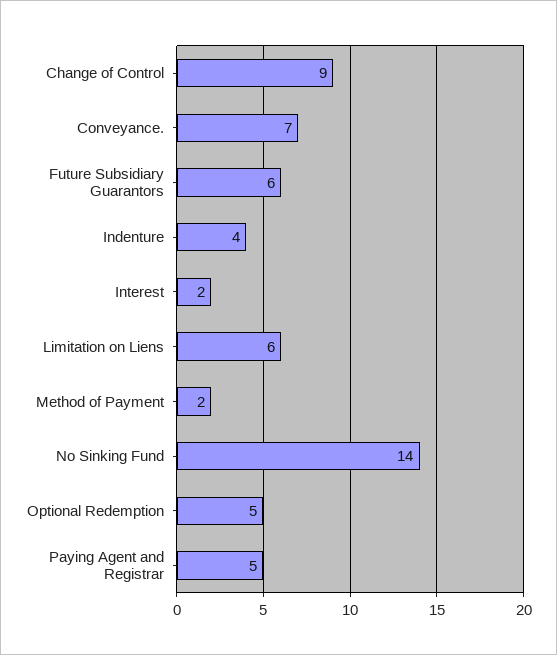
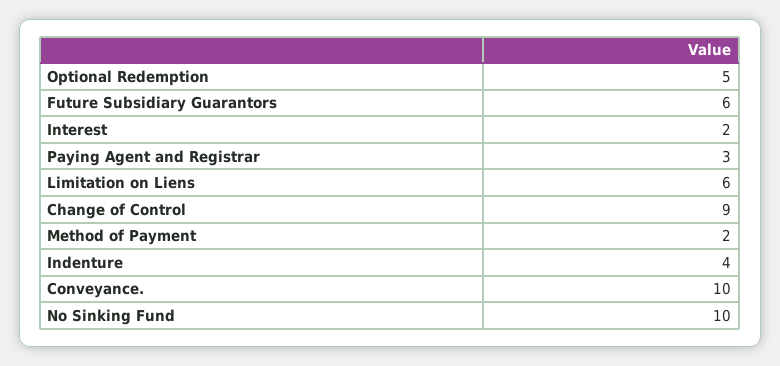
Conveyance.: 7 -> 10
No Sinking Fund: 14 -> 10
Paying Agent and Registrar: 5 -> 3

